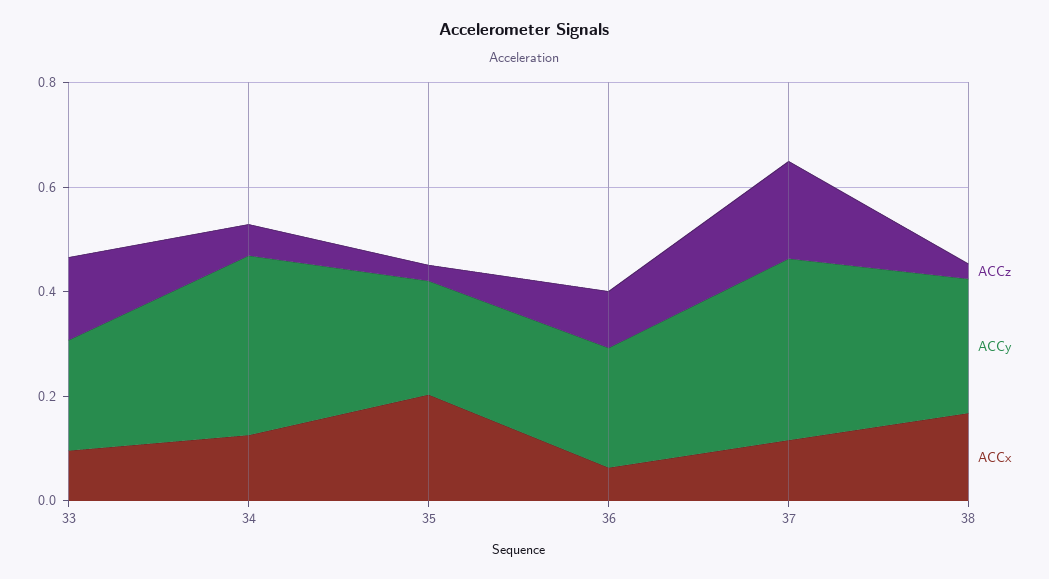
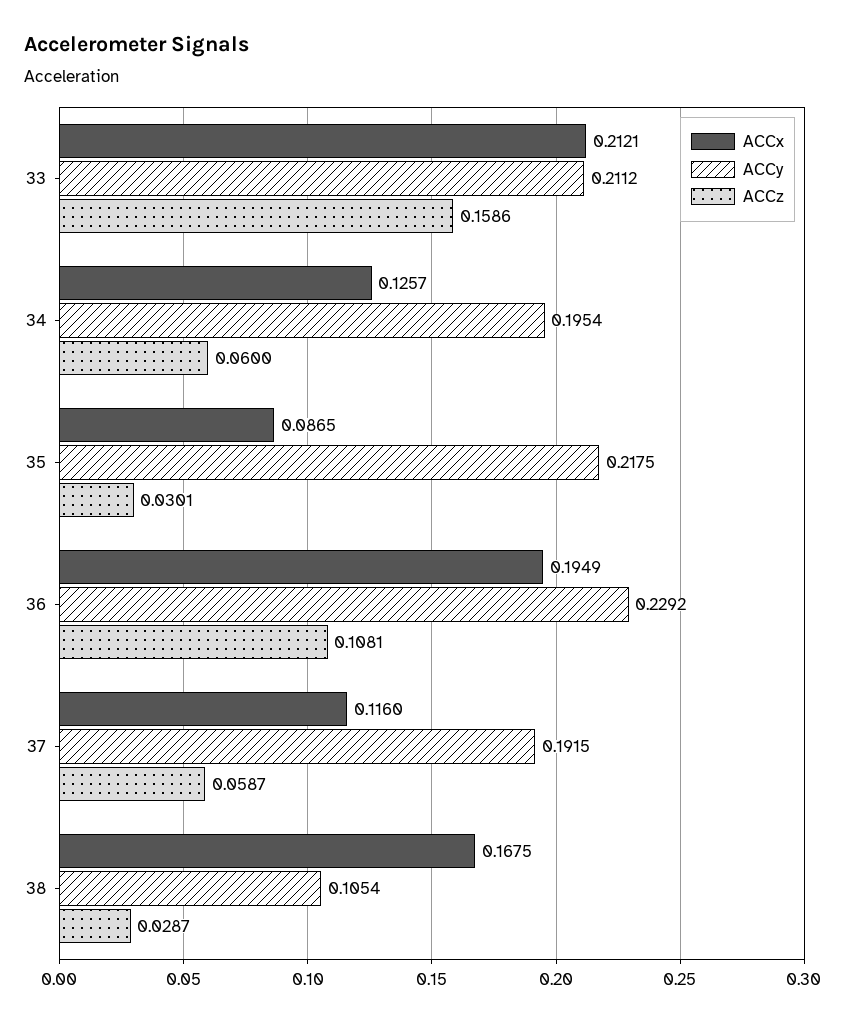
ACCx, 33: 0.1 -> 0.2121
ACCy, 34: 0.35 -> 0.1954
ACCx, 35: 0.2 -> 0.0865
ACCx, 36: 0.05 -> 0.1949
ACCz, 37: 0.2 -> 0.0587
ACCy, 37: 0.35 -> 0.1915
ACCy, 38: 0.25 -> 0.1054

